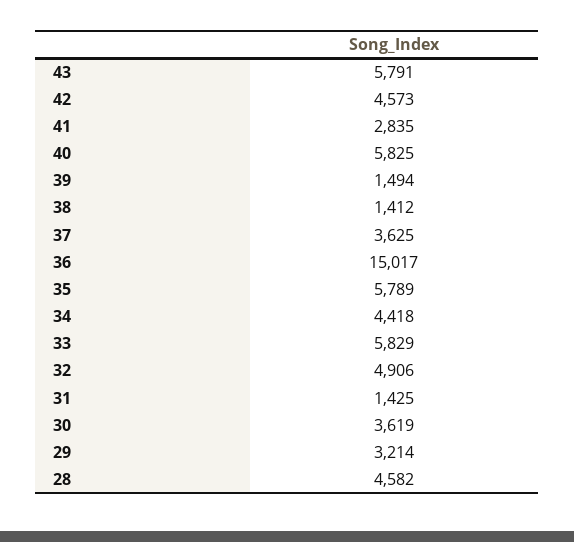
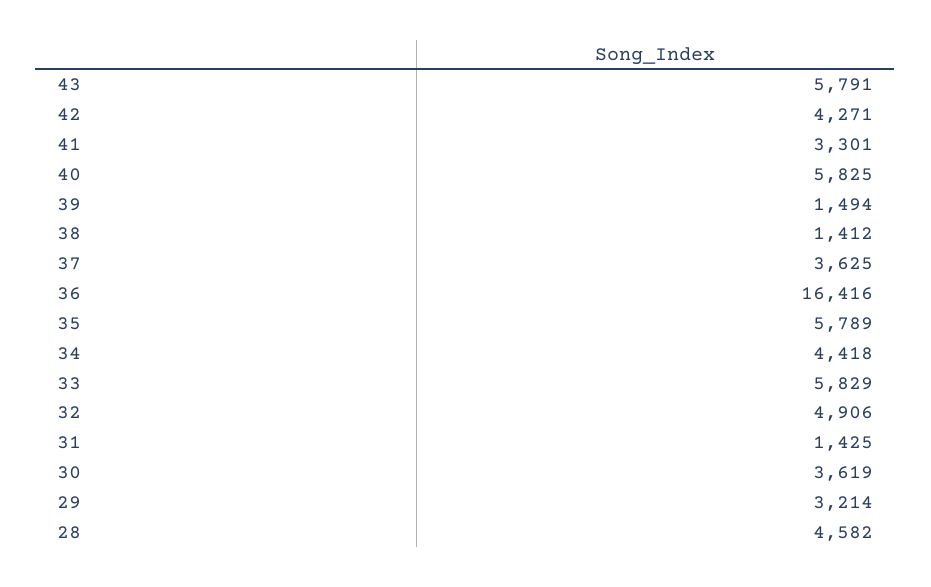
42: 4573 -> 4271
41: 2835 -> 3301
36: 15017 -> 16416

